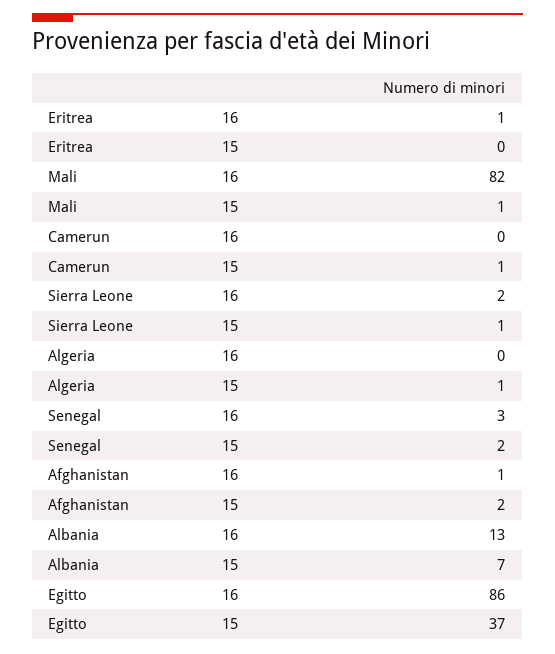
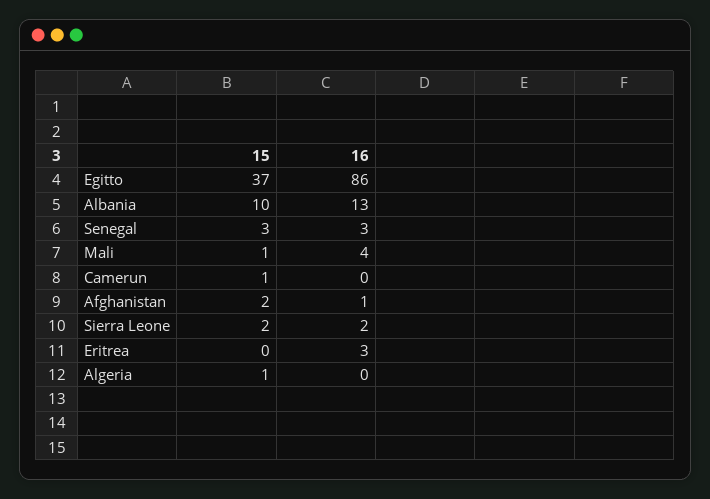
Eritrea, 16: 1 -> 3
Mali, 16: 82 -> 4
Sierra Leone, 15: 1 -> 2
Senegal, 15: 2 -> 3
Albania, 15: 7 -> 10

